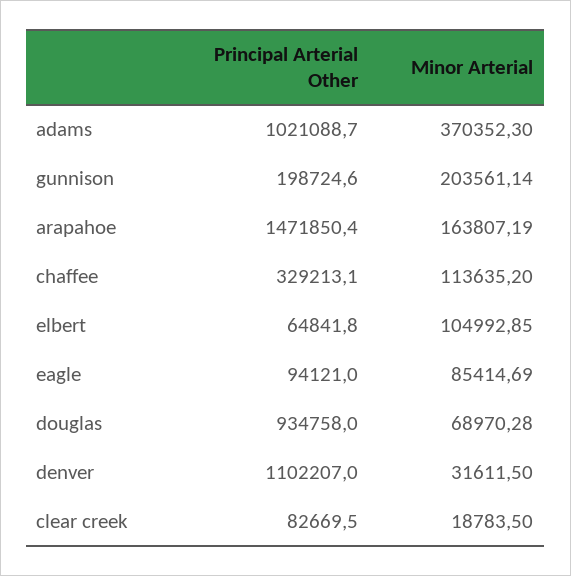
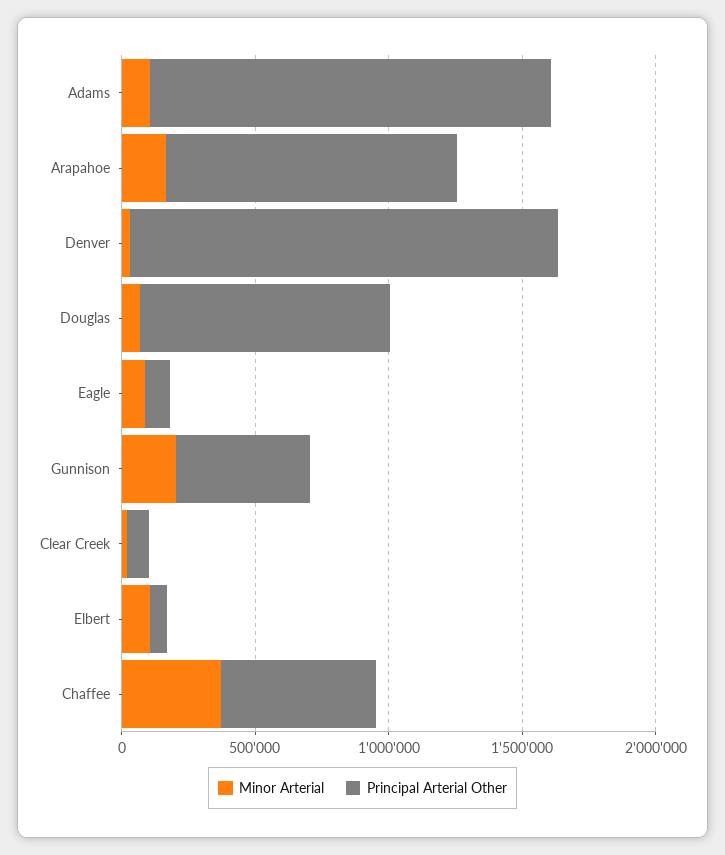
Principal Arterial Other, adams: 1021088.7 -> 1500000
Minor Arterial, adams: 370352.3 -> 100000
Principal Arterial Other, gunnison: 198724.6 -> 500000
Principal Arterial Other, arapahoe: 1471850.4 -> 1100000
Principal Arterial Other, chaffee: 329213.1 -> 600000
Minor Arterial, chaffee: 113635.2 -> 400000
Principal Arterial Other, denver: 1102207 -> 1600000

